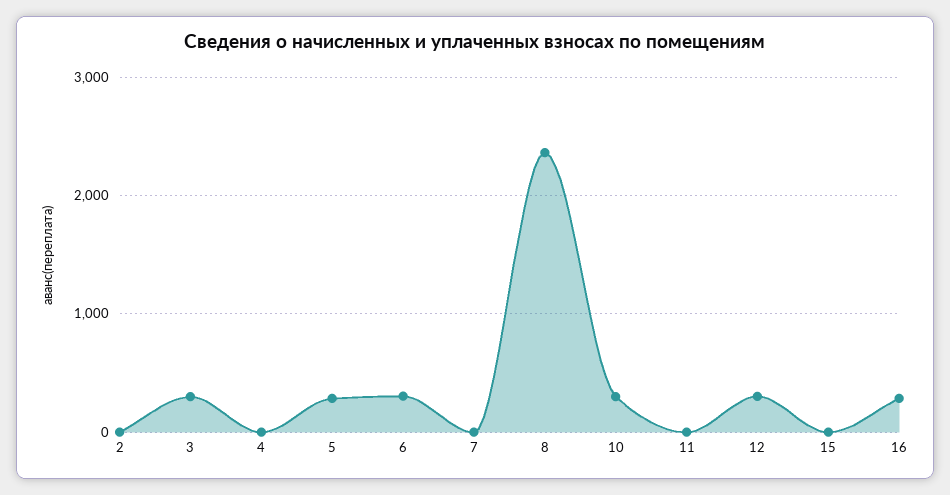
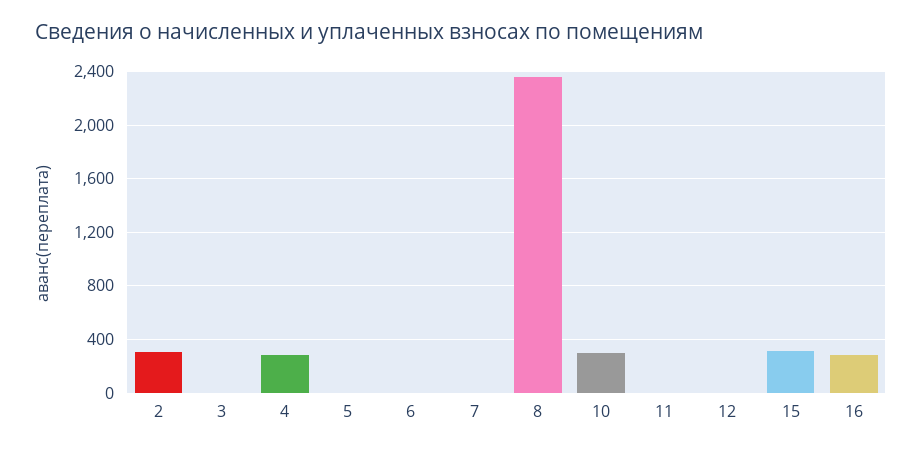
2: 0 -> 300
3: 300 -> 0
4: 0 -> 300
5: 300 -> 0
6: 300 -> 0
12: 300 -> 0
15: 0 -> 300

